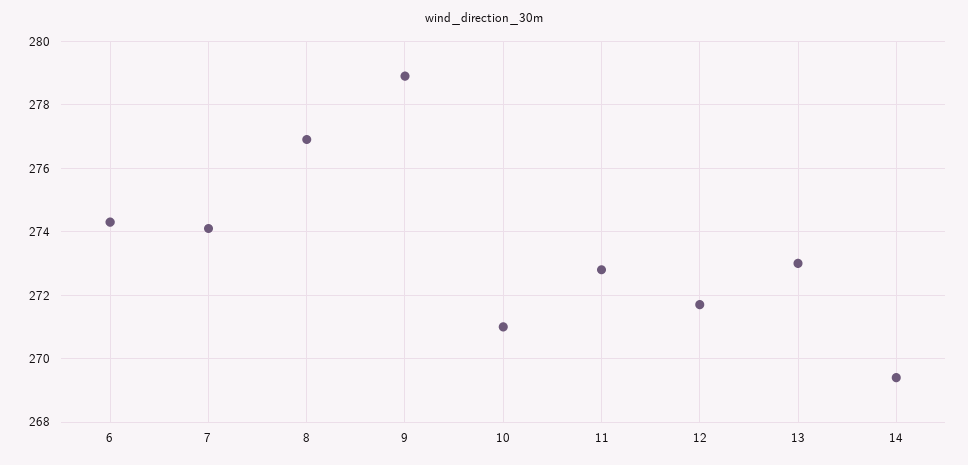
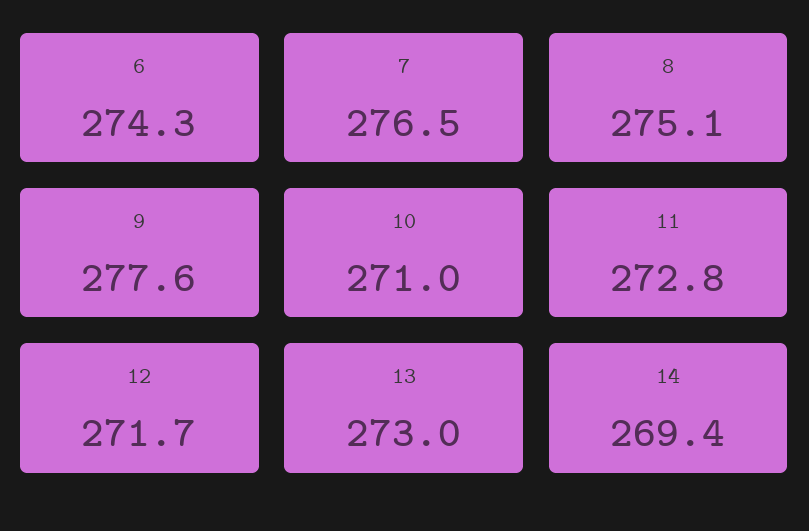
7: 274 -> 276.5
8: 277 -> 275.1
9: 279 -> 277.6

